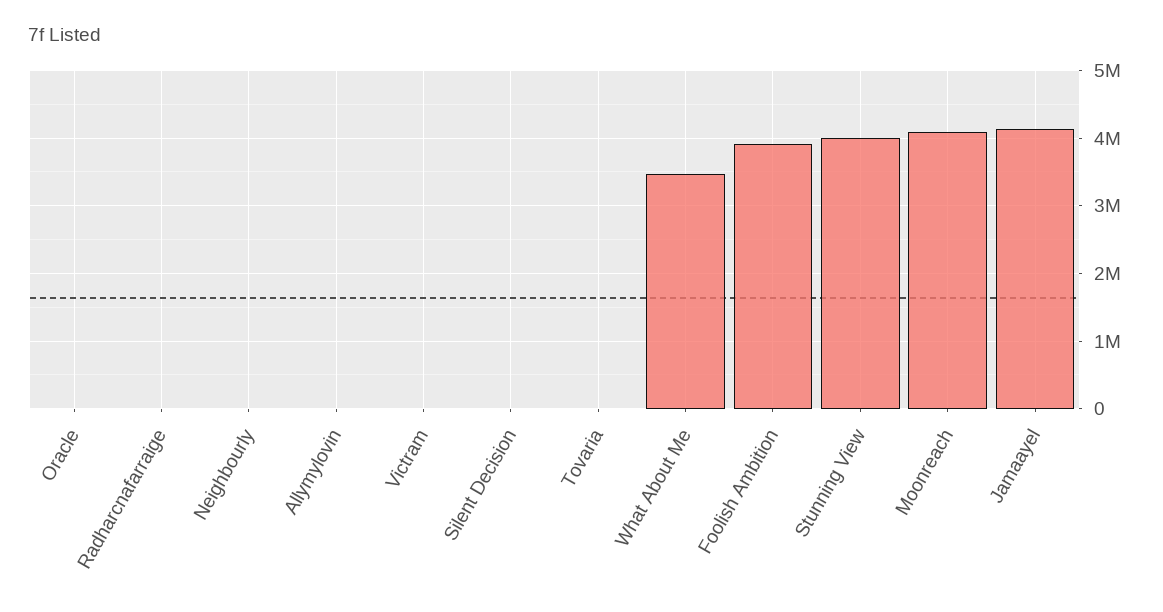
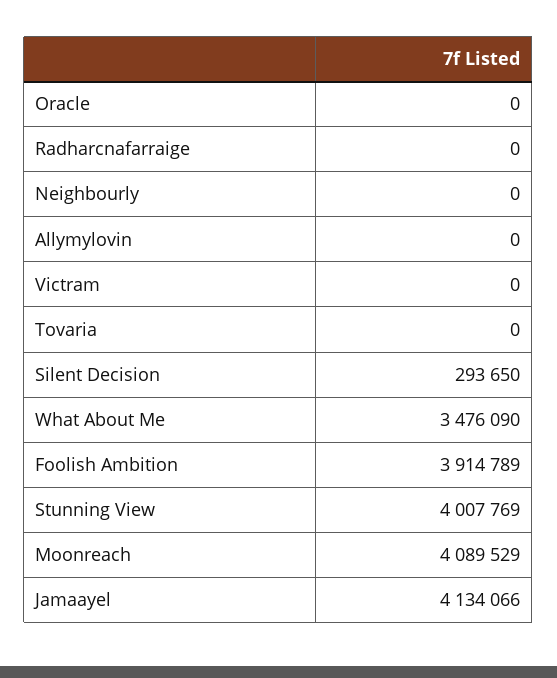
Silent Decision: 0 -> 293650

